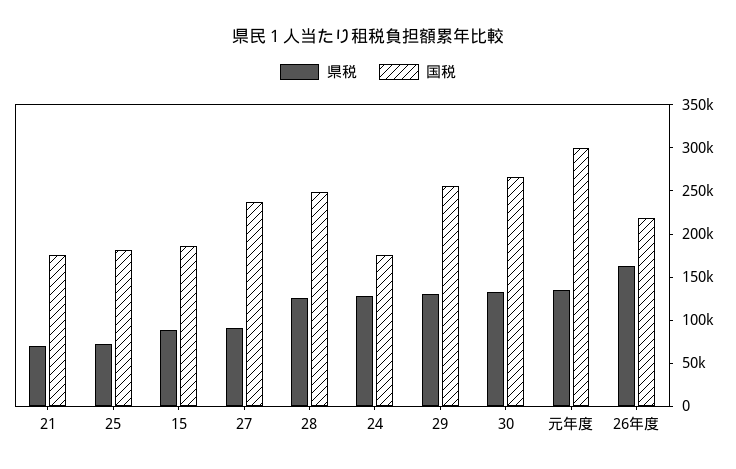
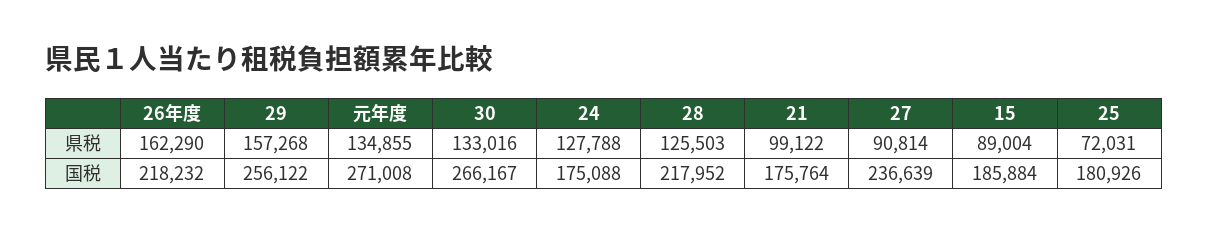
県税, 21: 70000 -> 99122
国税, 28: 250000 -> 217952
県税, 29: 130000 -> 157268
国税, 元年度: 300000 -> 271008

